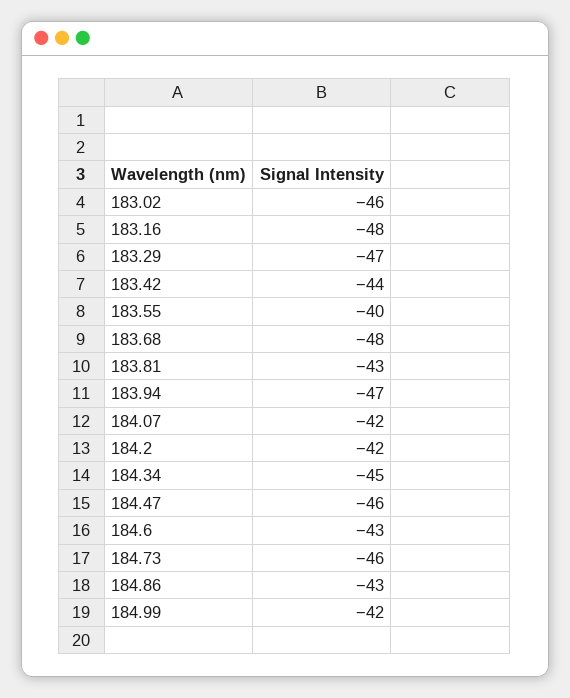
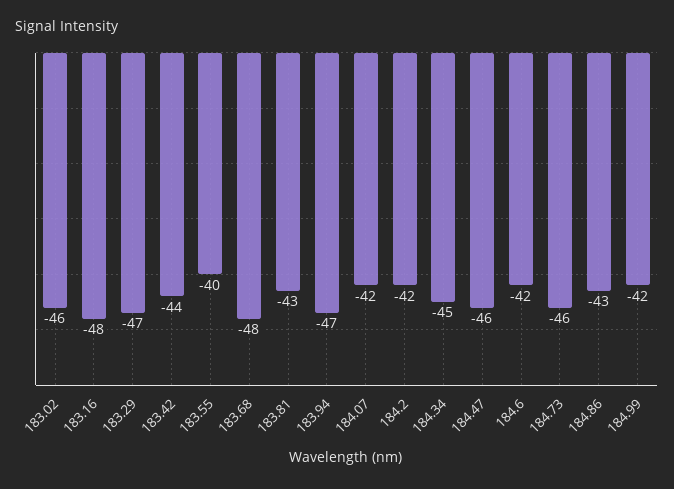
184.6: -43 -> -42

